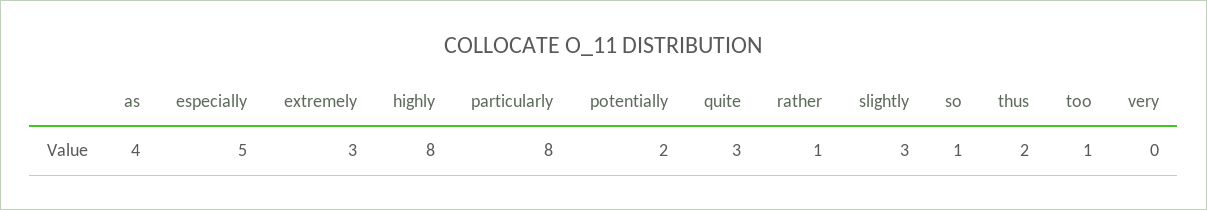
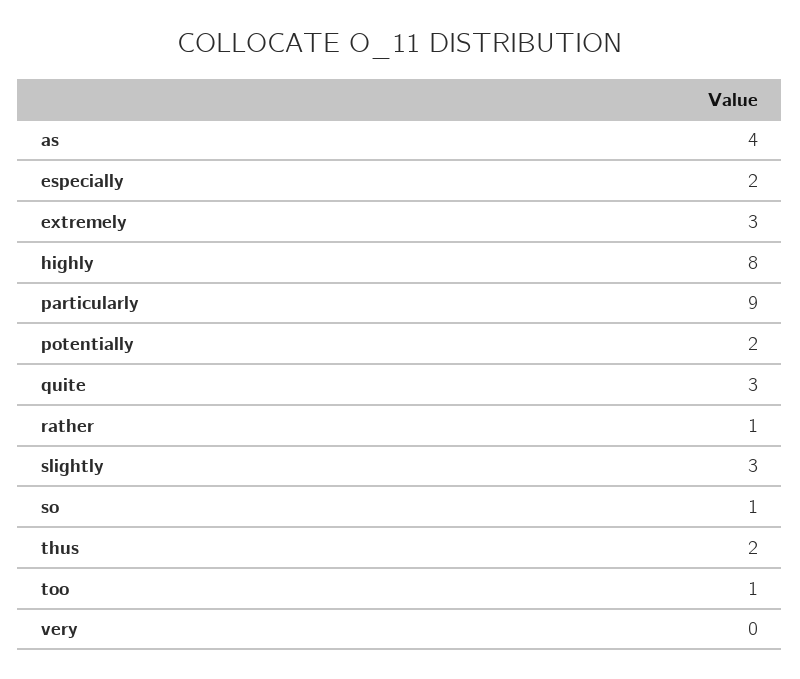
especially: 5 -> 2
particularly: 8 -> 9

